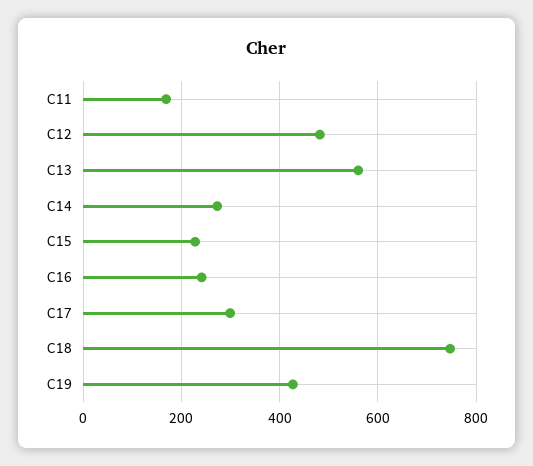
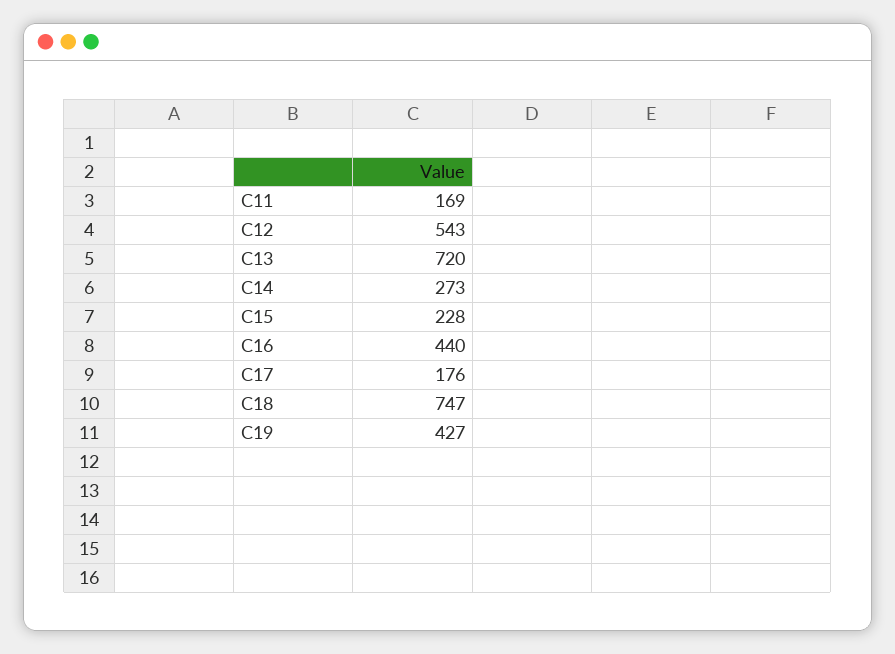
C12: 480 -> 543
C13: 560 -> 720
C16: 240 -> 440
C17: 300 -> 176

